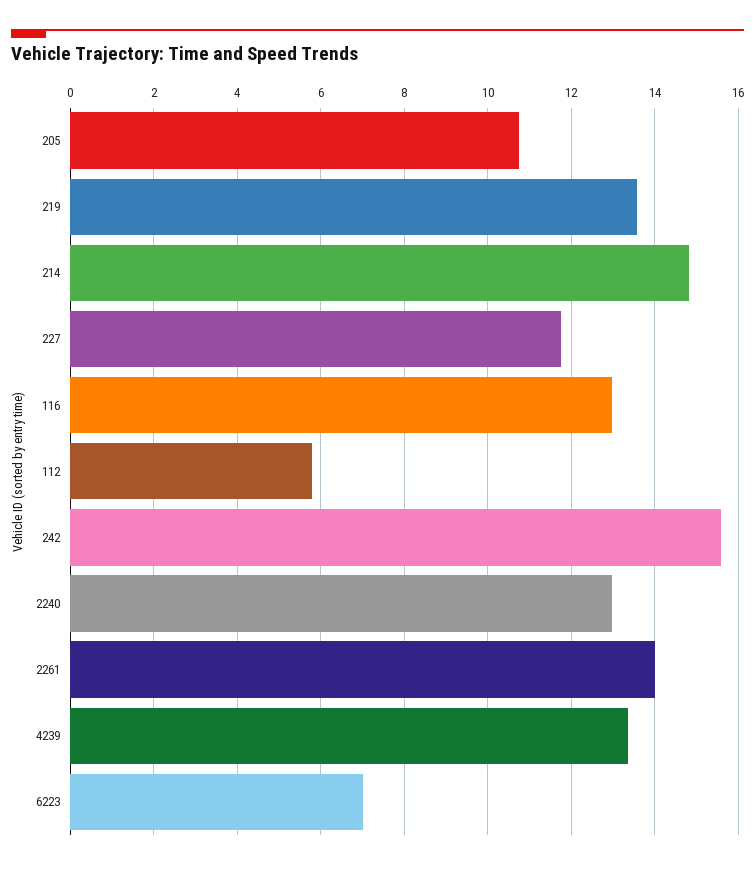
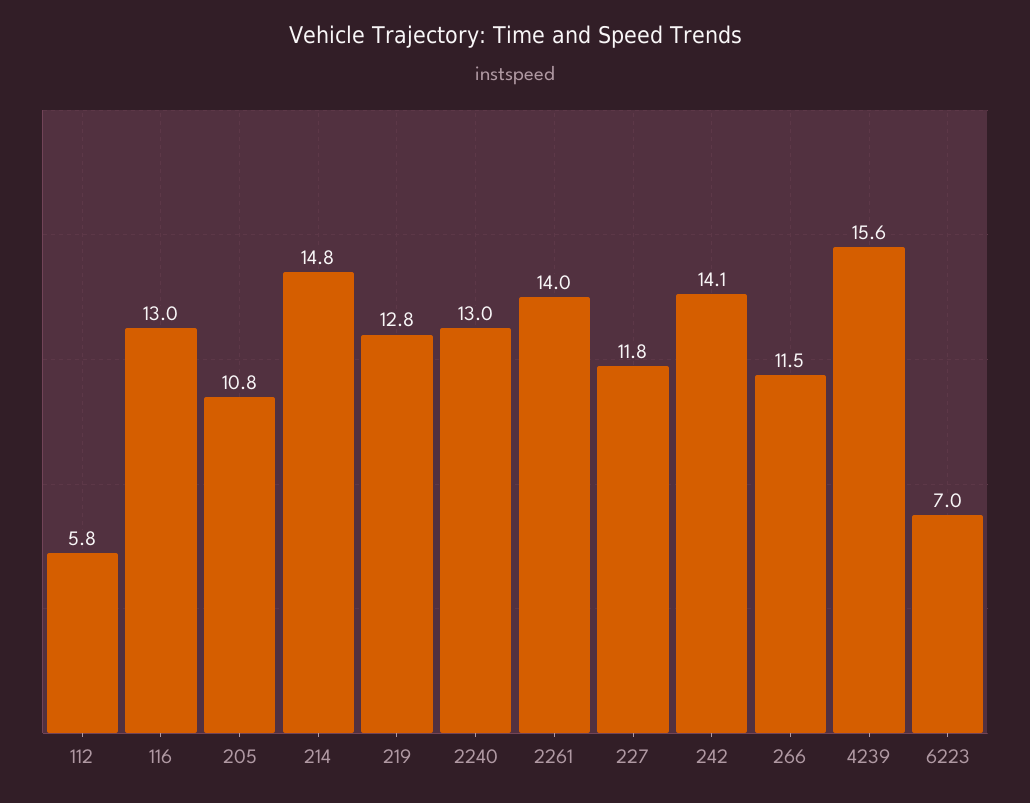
219: 13.6 -> 12.8
242: 15.6 -> 14.1
4239: 13.4 -> 15.6
266: none -> 11.5

